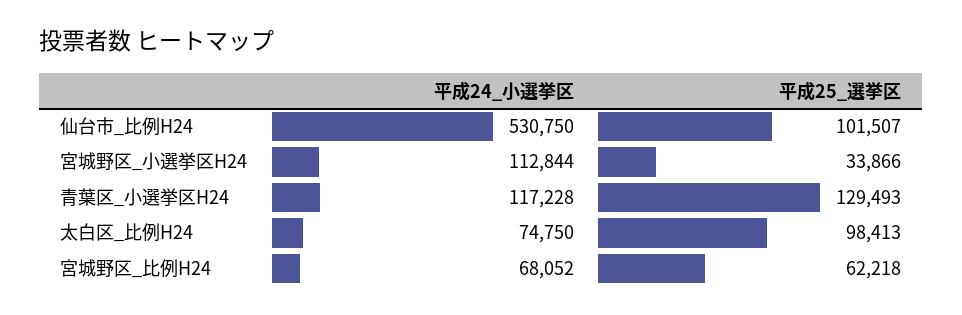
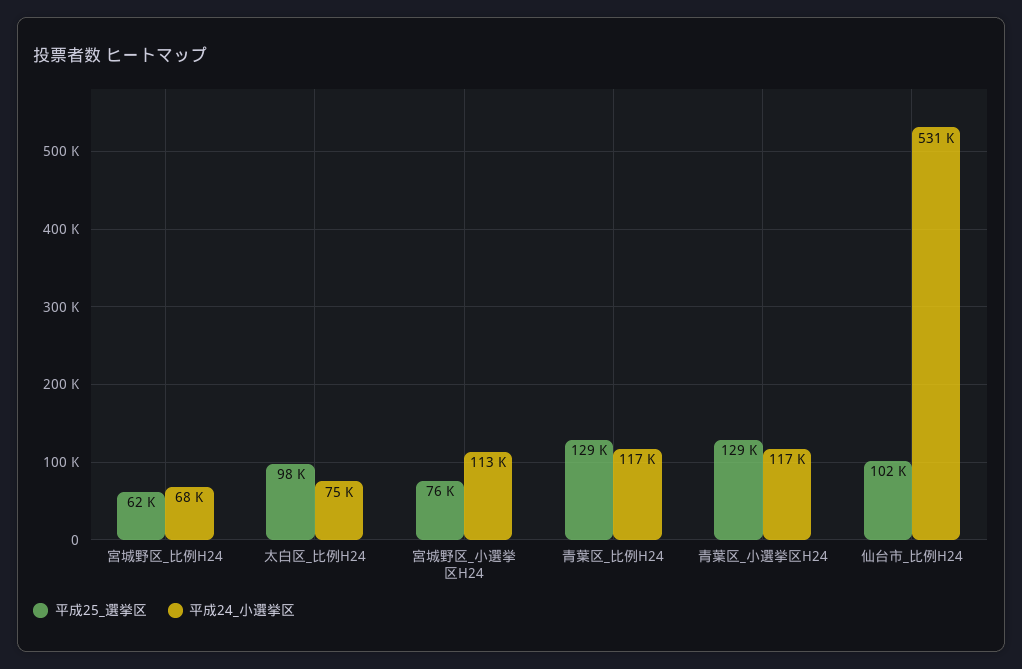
平成25_選挙区, 宮城野区_小選挙区H24: 33866 -> 76000
平成25_選挙区, 青葉区_比例H24: none -> 129000
平成24_小選挙区, 青葉区_比例H24: none -> 117000

